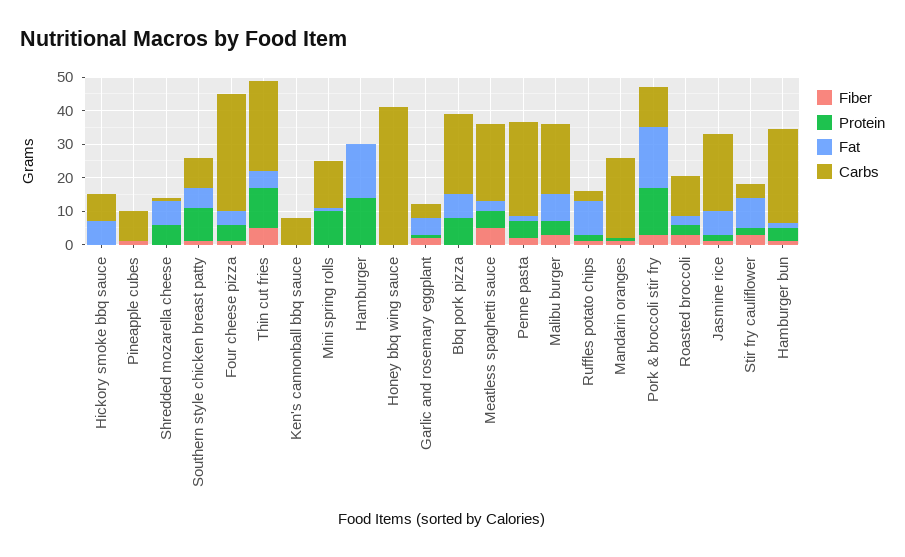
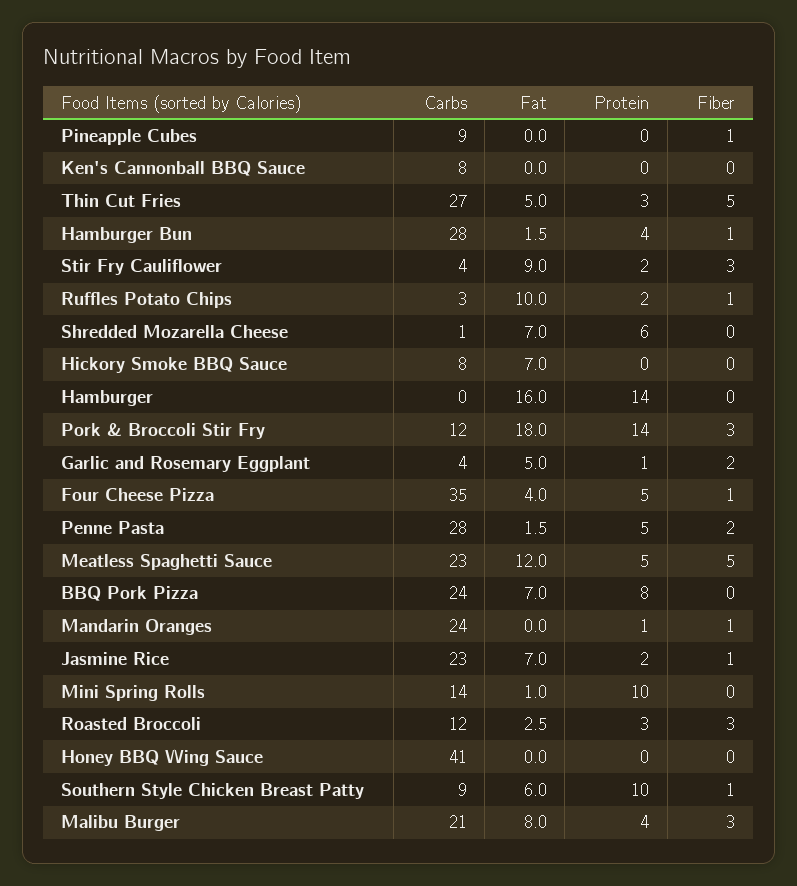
Protein, Thin cut fries: 12.5 -> 3
Fat, Meatless spaghetti sauce: 2.5 -> 12

